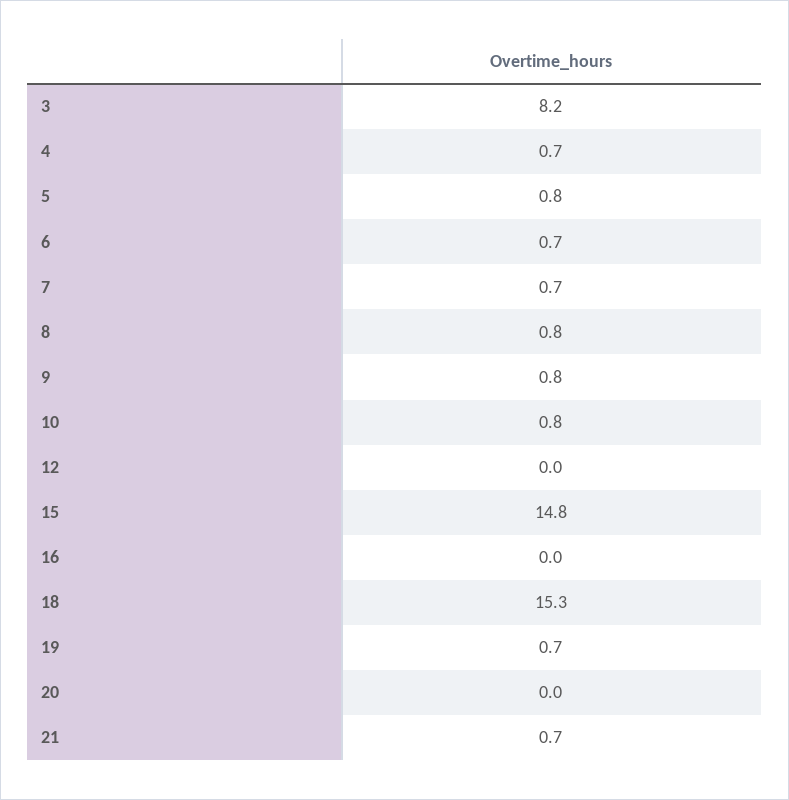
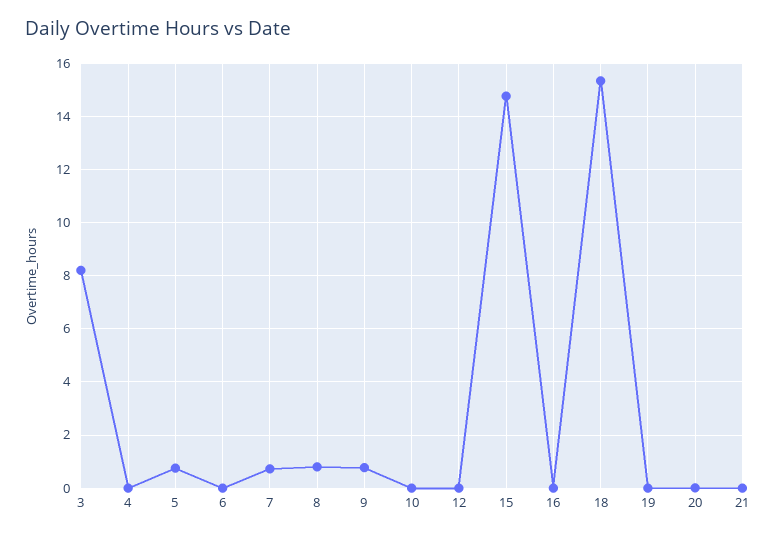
4: 0.7 -> 0
6: 0.7 -> 0
10: 0.8 -> 0
19: 0.7 -> 0
21: 0.7 -> 0

